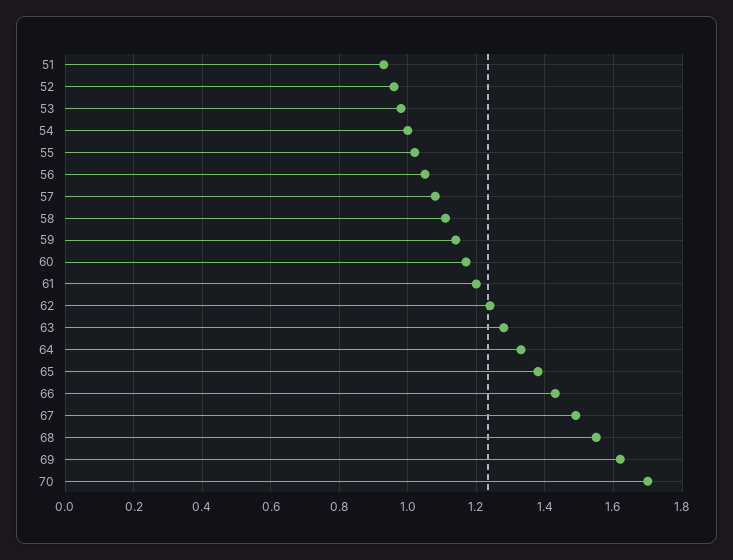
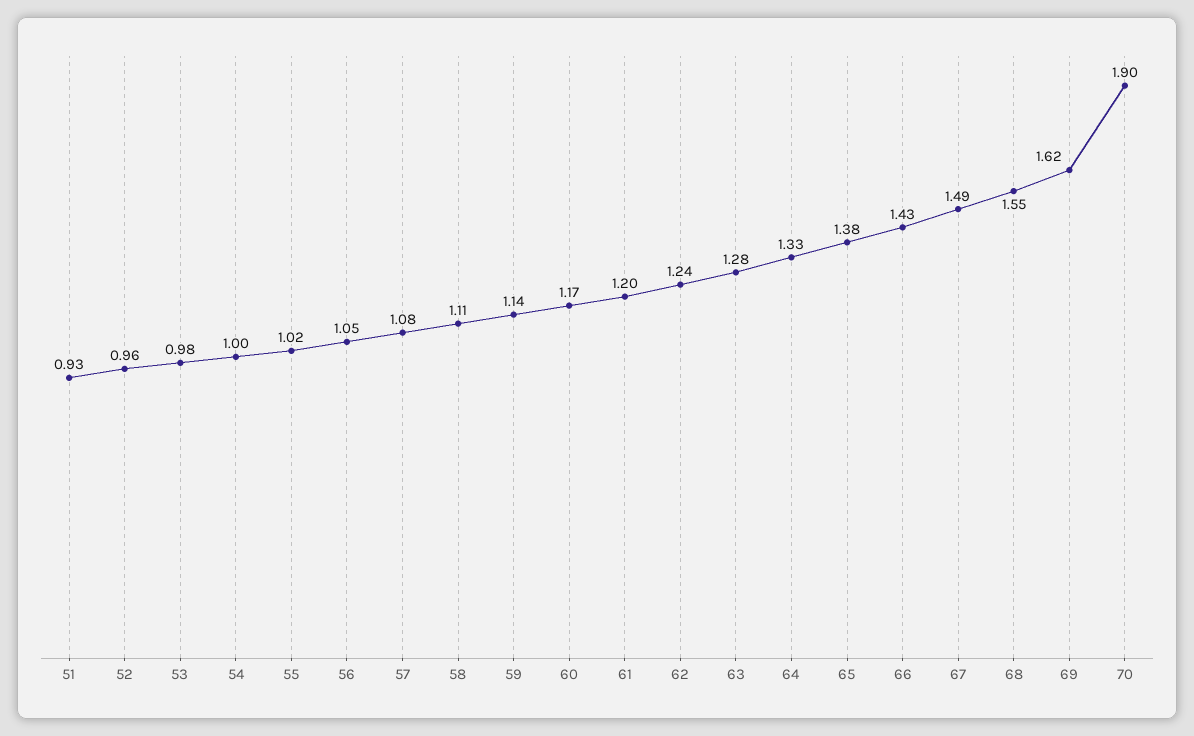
70: 1.7 -> 1.9

